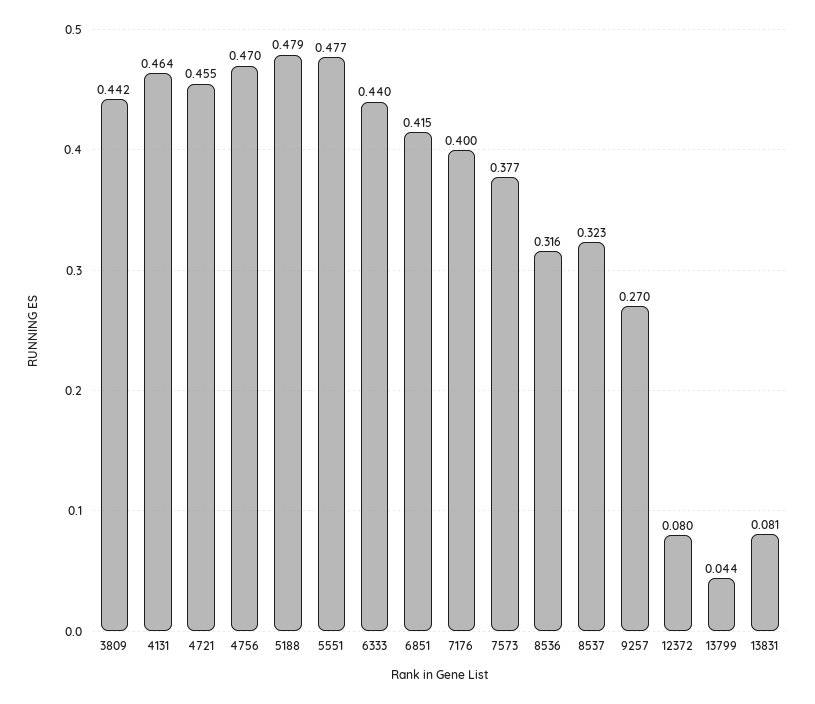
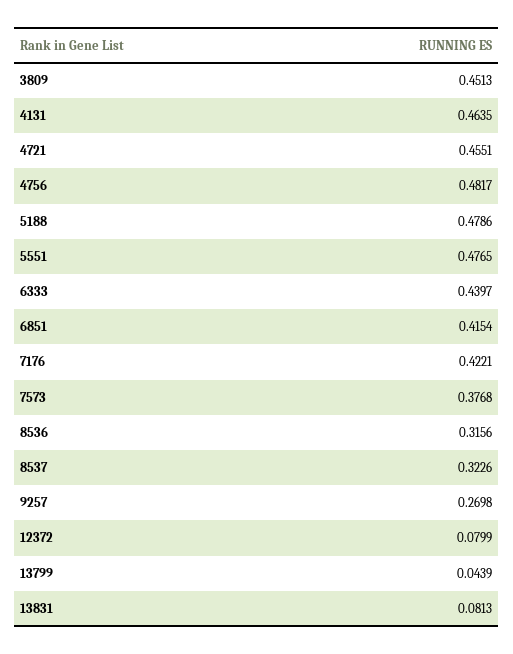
3809: 0.442 -> 0.4513
4756: 0.47 -> 0.4817
7176: 0.4 -> 0.4221

